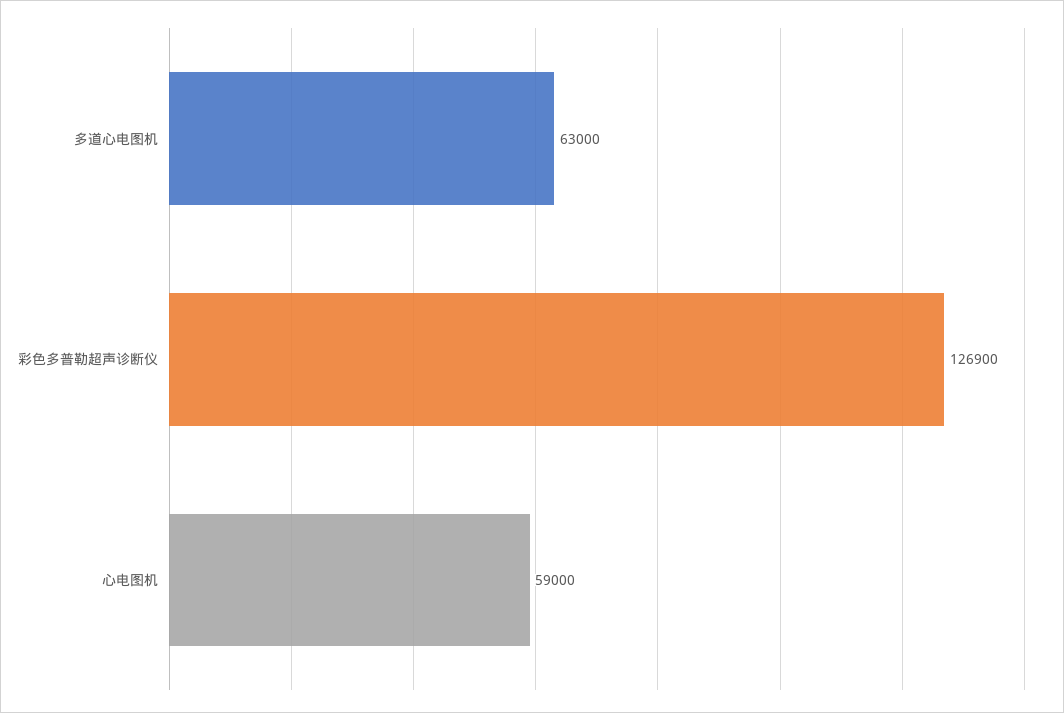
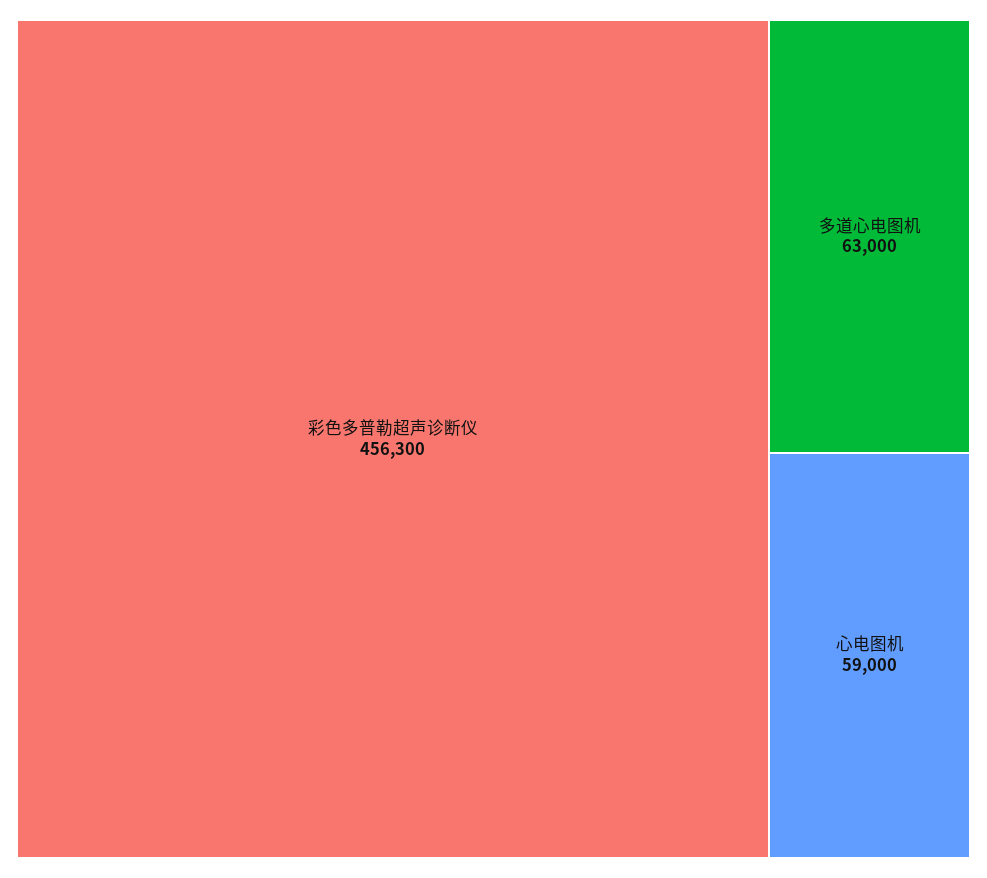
彩色多普勒超声诊断仪: 126900 -> 456300

